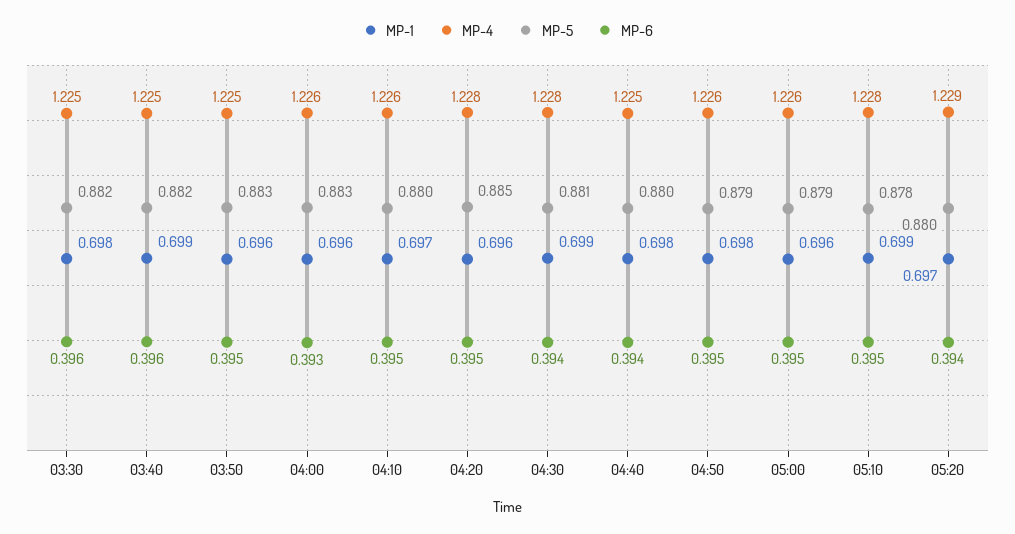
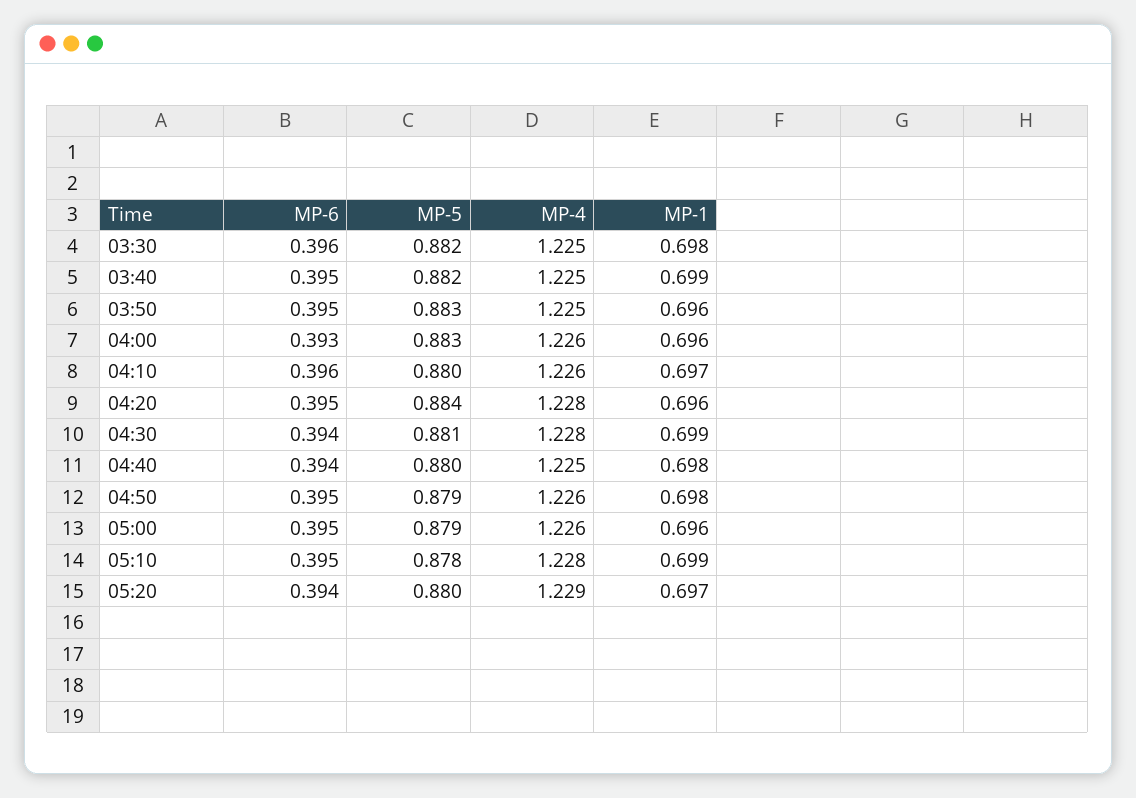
MP-6, 03:40: 0.396 -> 0.395
MP-6, 04:10: 0.395 -> 0.396
MP-5, 04:20: 0.885 -> 0.884

